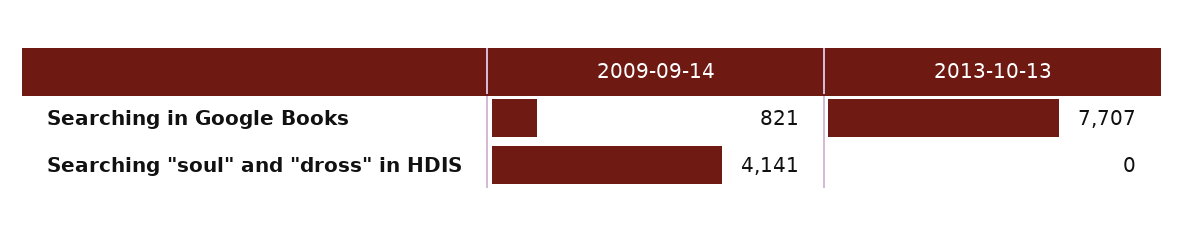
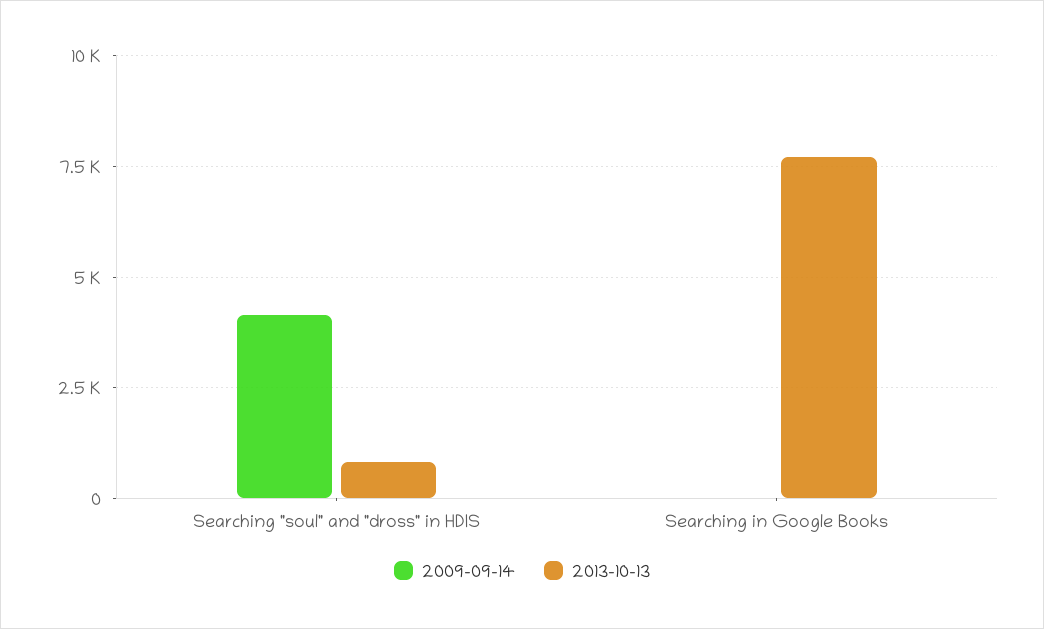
2009-09-14, Searching in Google Books: 821 -> 0
2013-10-13, Searching "soul" and "dross" in HDIS: 0 -> 750

